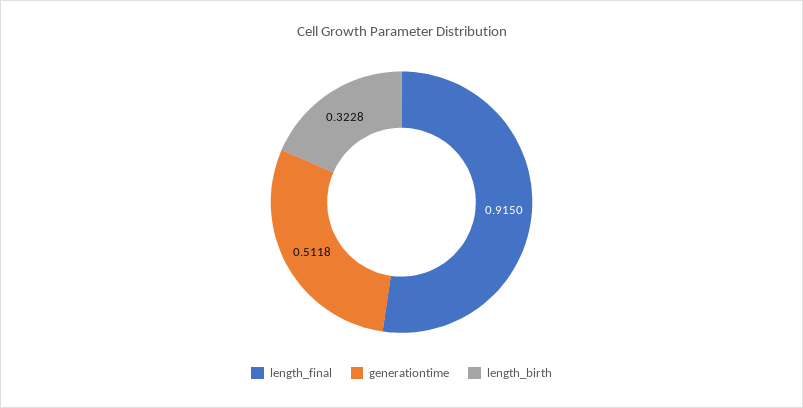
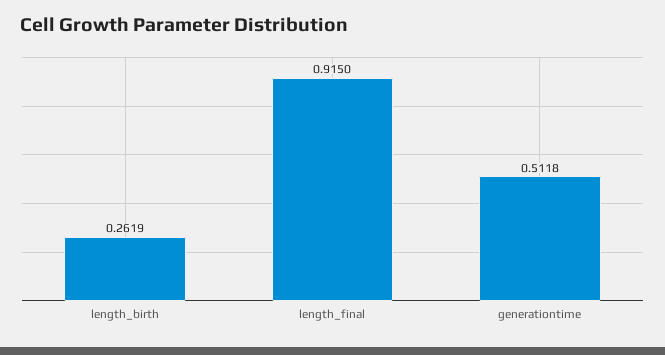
length_birth: 0.3228 -> 0.2619

